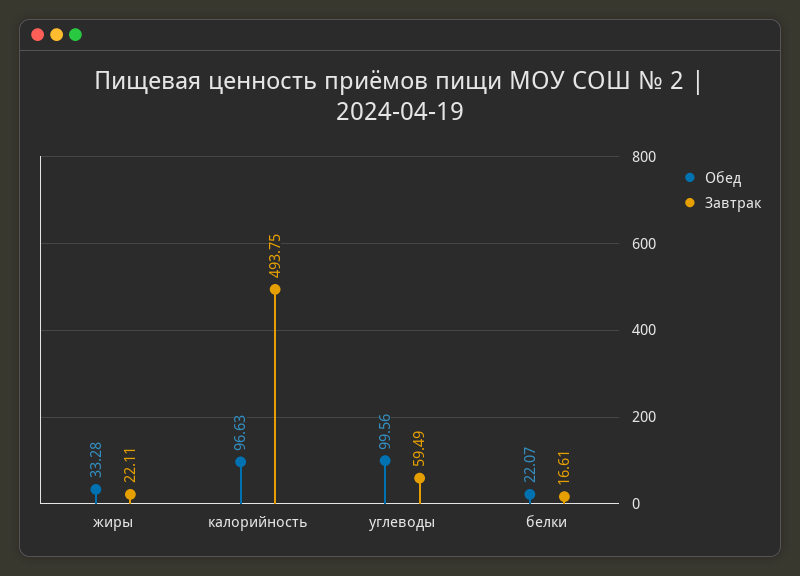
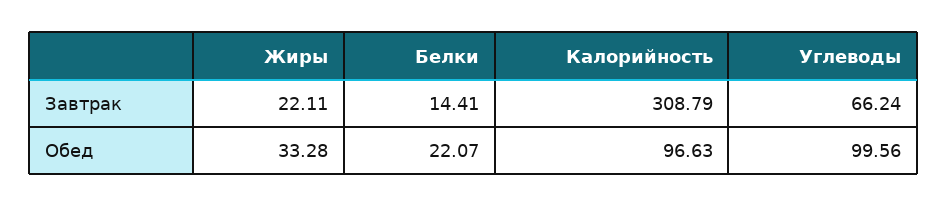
Завтрак, калорийность: 493.75 -> 308.79
Завтрак, углеводы: 59.49 -> 66.24
Завтрак, белки: 16.61 -> 14.41

